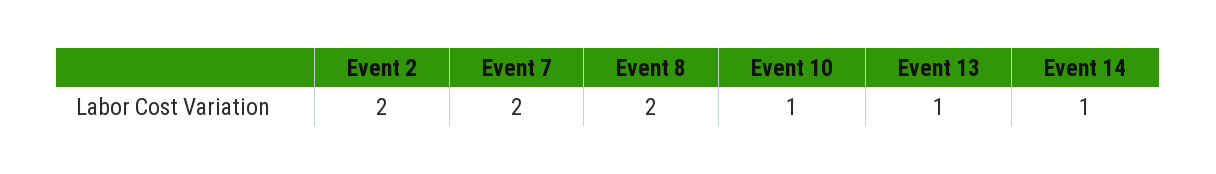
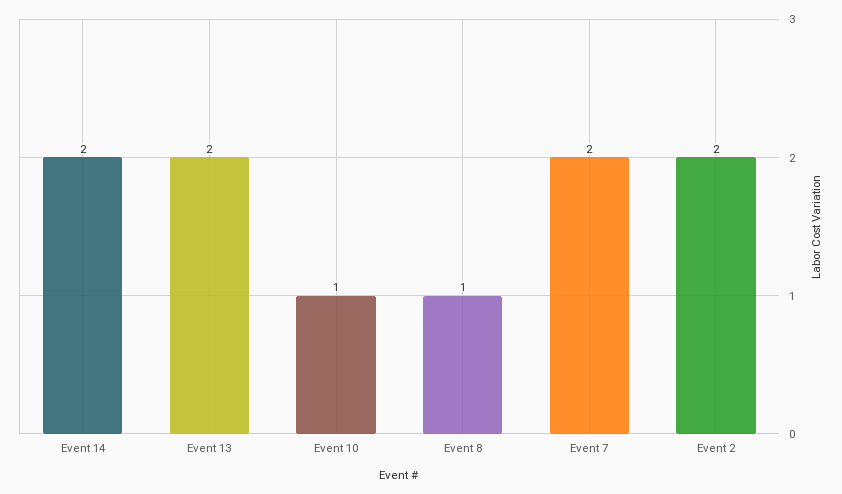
Event 8: 2 -> 1
Event 13: 1 -> 2
Event 14: 1 -> 2

